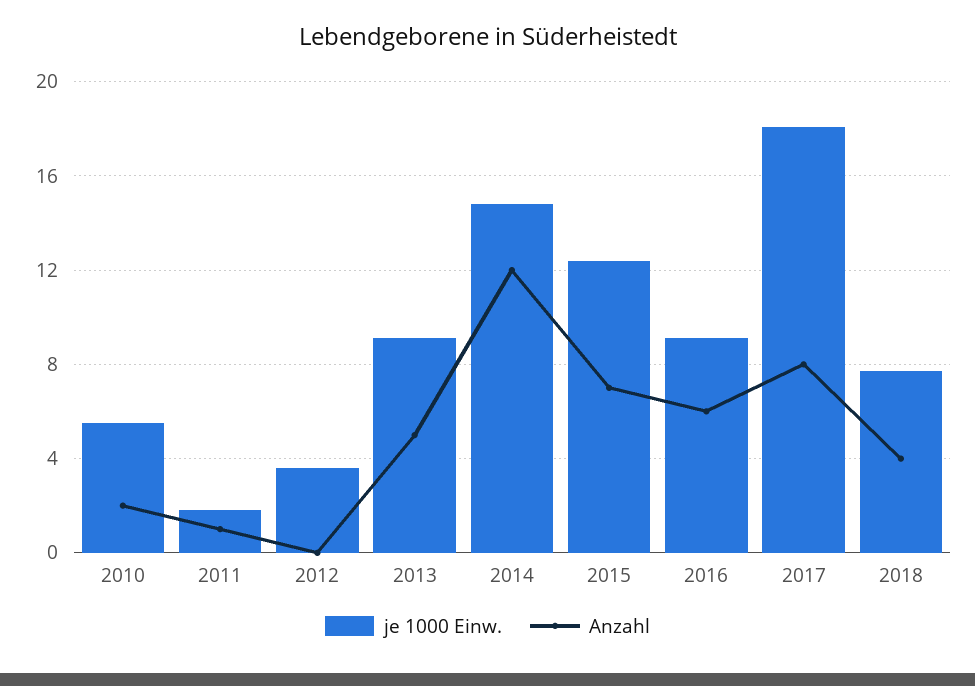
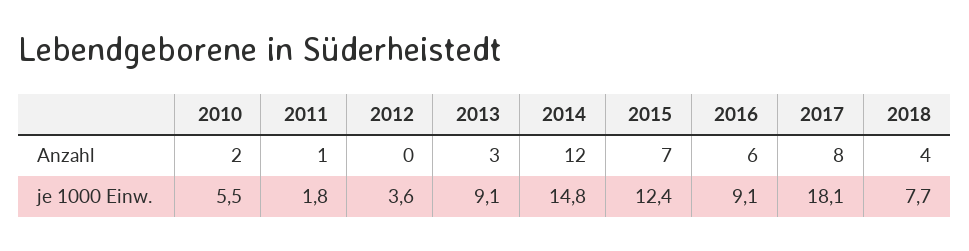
Anzahl, 2013: 5 -> 3

